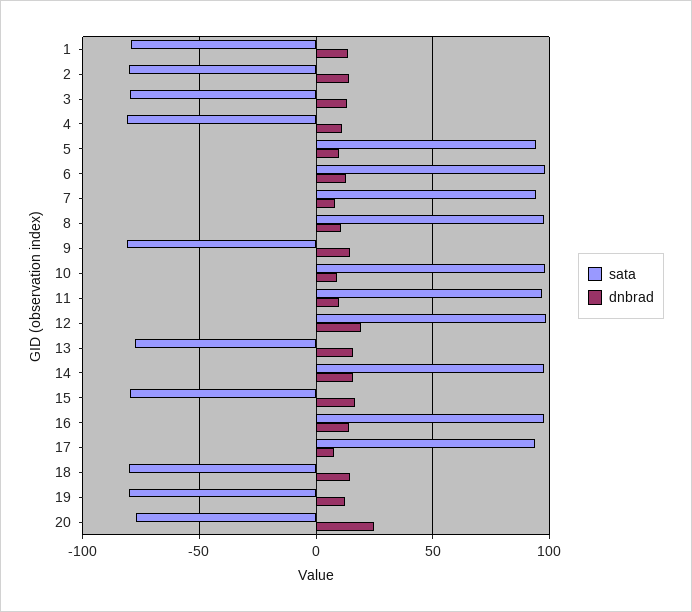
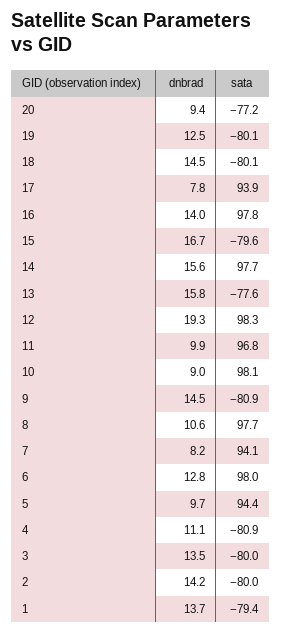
dnbrad, 20: 25 -> 9.4

